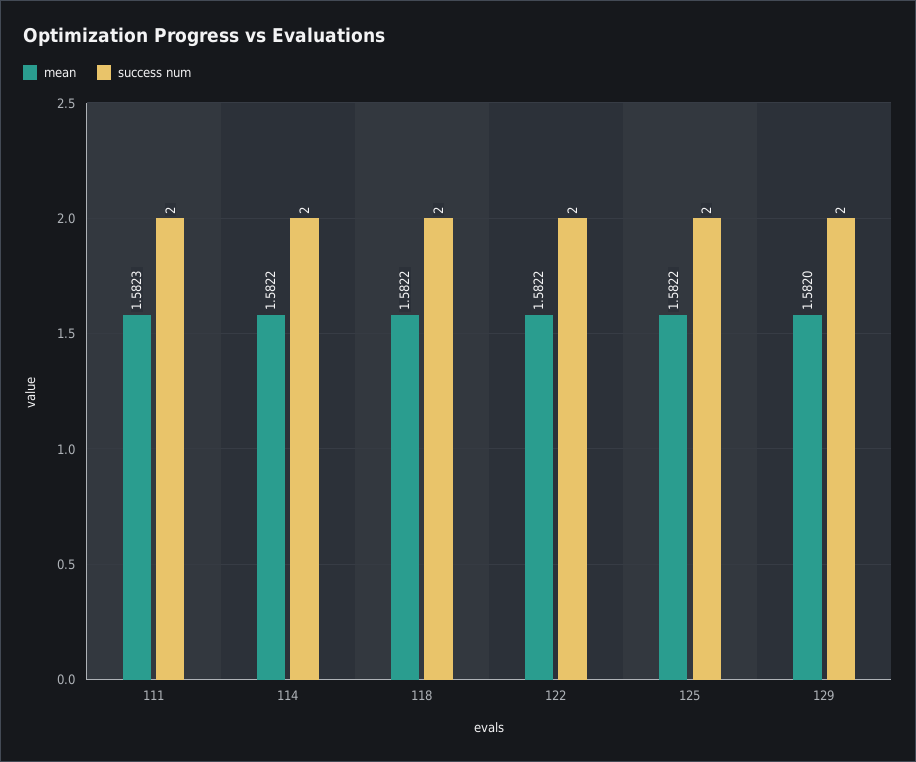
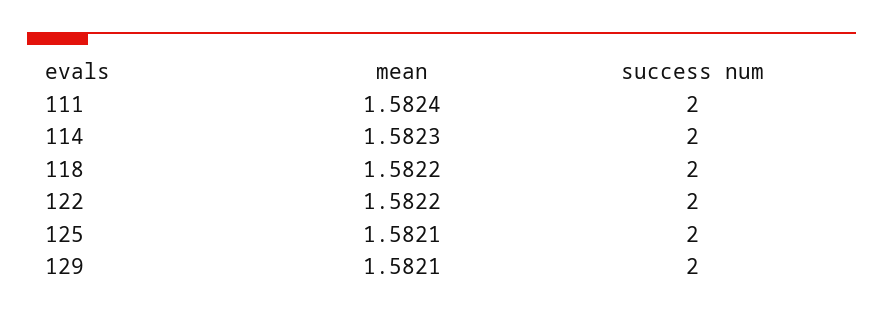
mean, 111: 1.5823 -> 1.5824
mean, 114: 1.5822 -> 1.5823
mean, 125: 1.5822 -> 1.5821
mean, 129: 1.582 -> 1.5821

